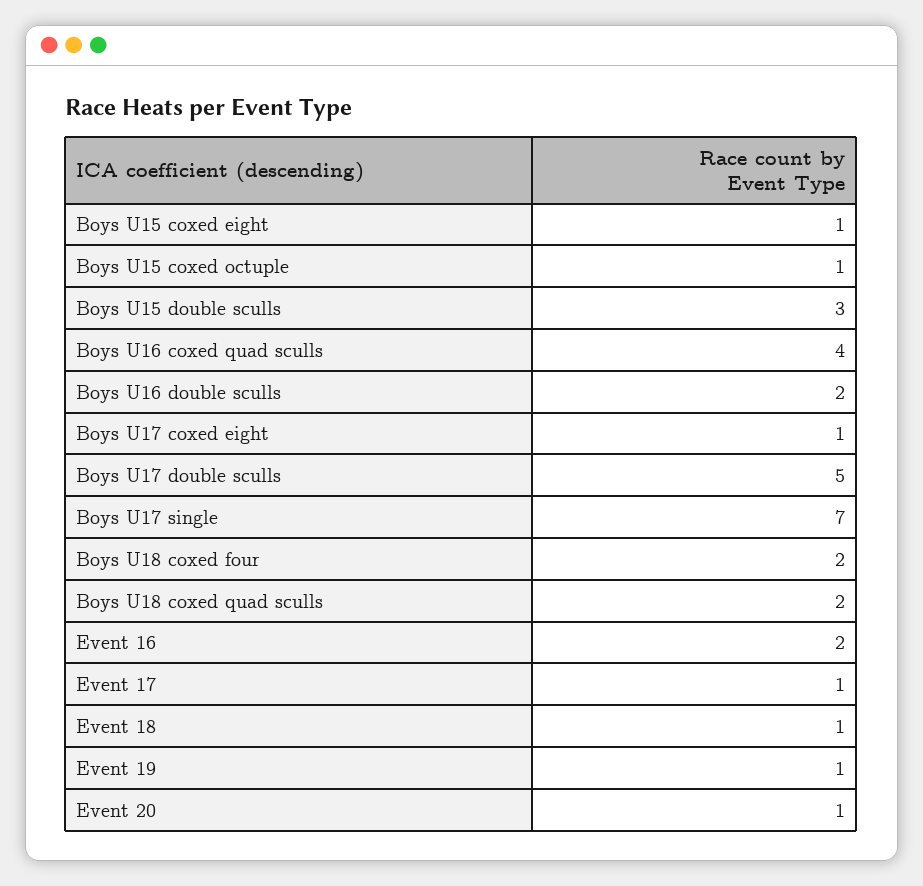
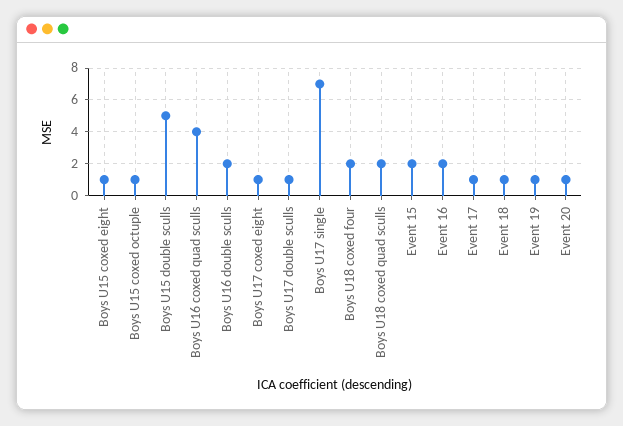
Boys U15 double sculls: 3 -> 5
Boys U17 double sculls: 5 -> 1
Event 15: none -> 2

